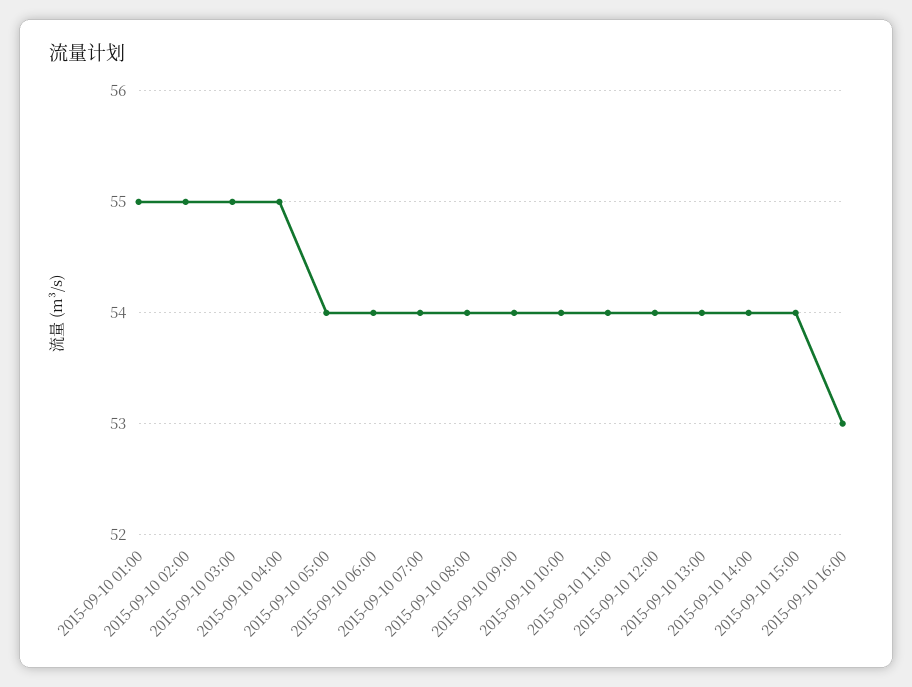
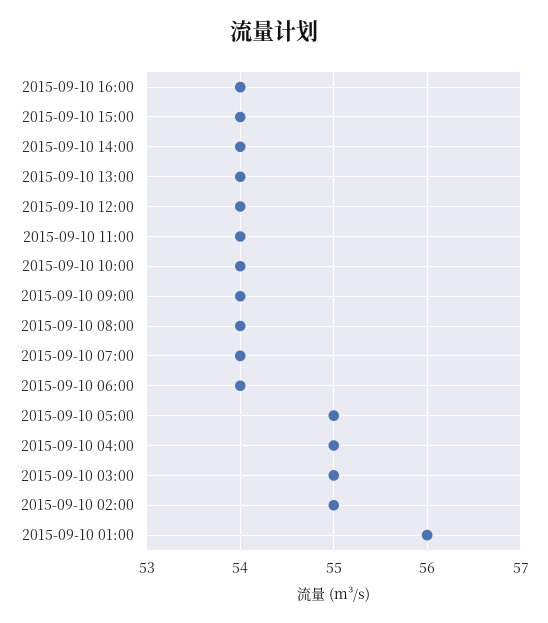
2015-09-10 01:00: 55 -> 56
2015-09-10 05:00: 54 -> 55
2015-09-10 16:00: 53 -> 54

